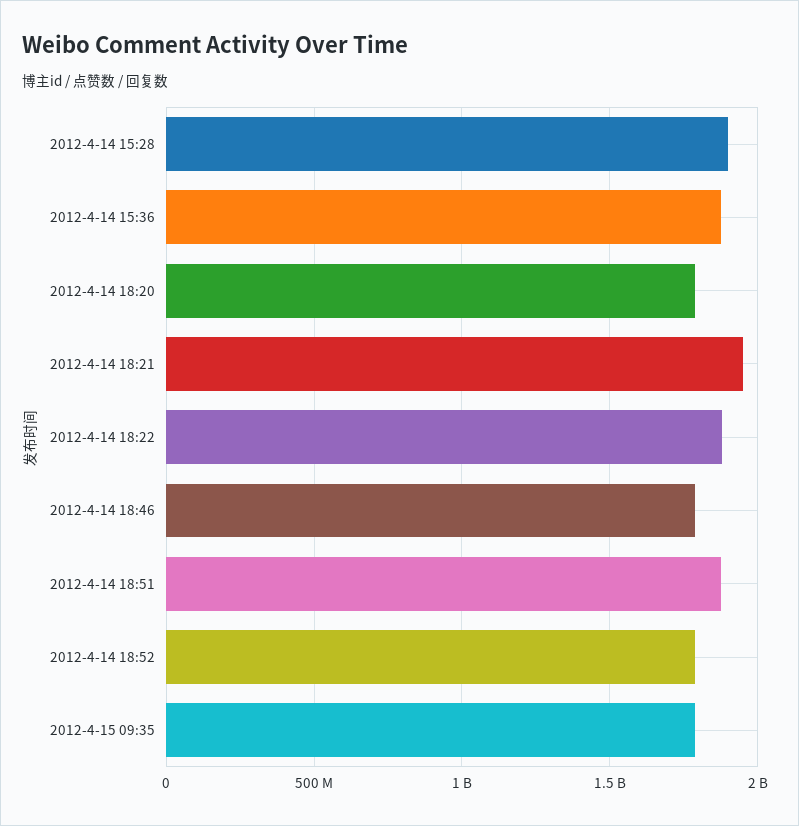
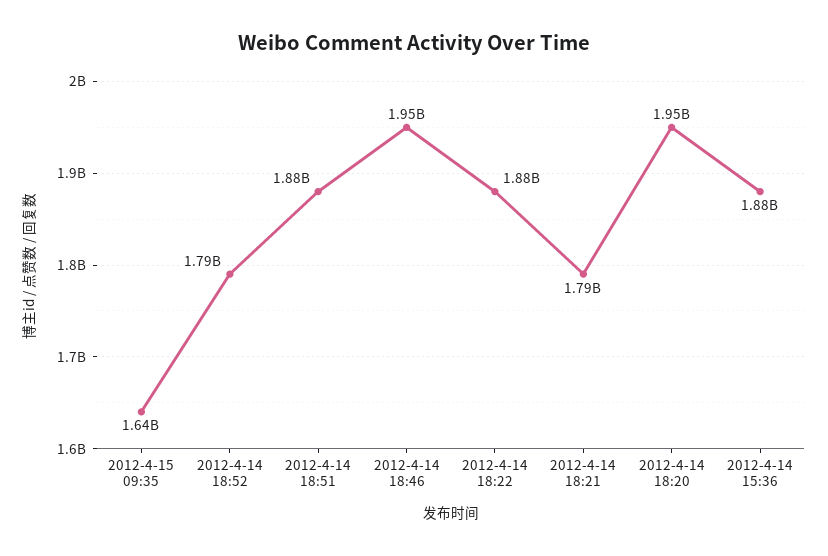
2012-4-14 15:28: 1900000000 -> none
2012-4-14 18:20: 1800000000 -> 1950000000
2012-4-14 18:21: 1950000000 -> 1790000000
2012-4-14 18:46: 1800000000 -> 1950000000
2012-4-15 09:35: 1800000000 -> 1640000000

